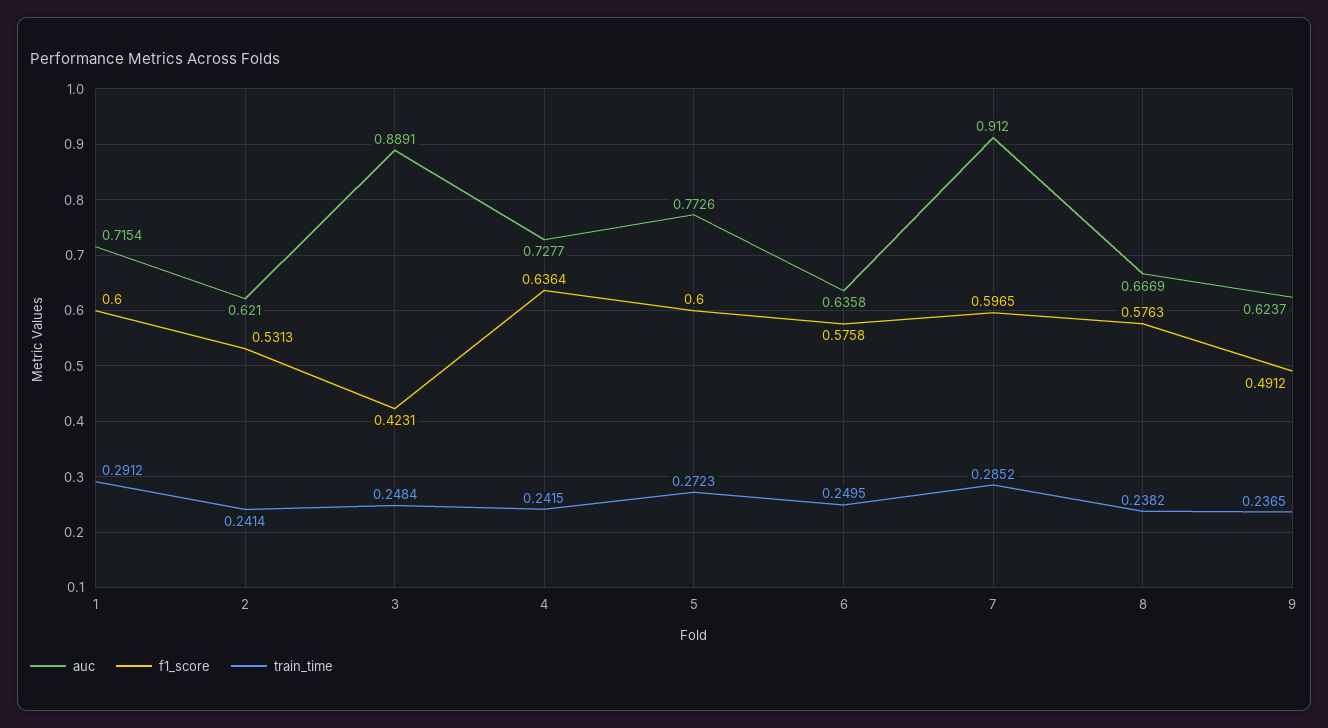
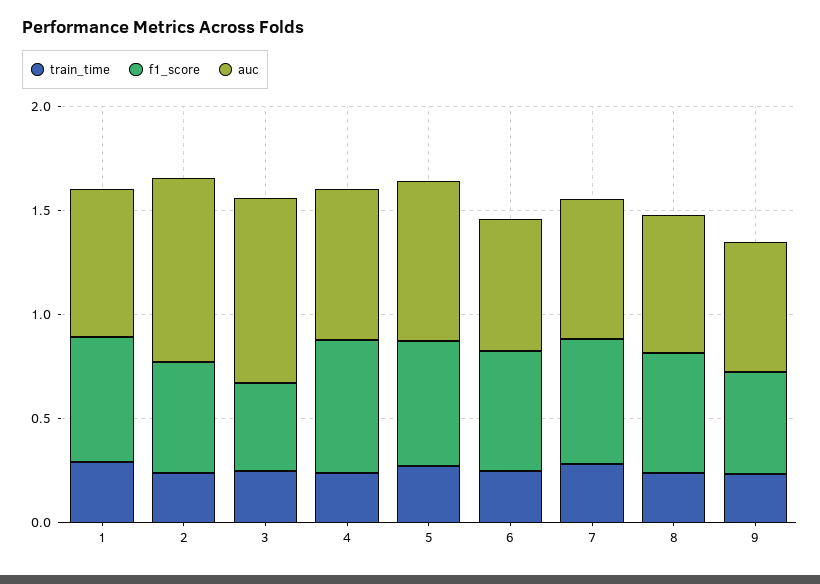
auc, 2: 0.621 -> 0.9
auc, 7: 0.912 -> 0.7

